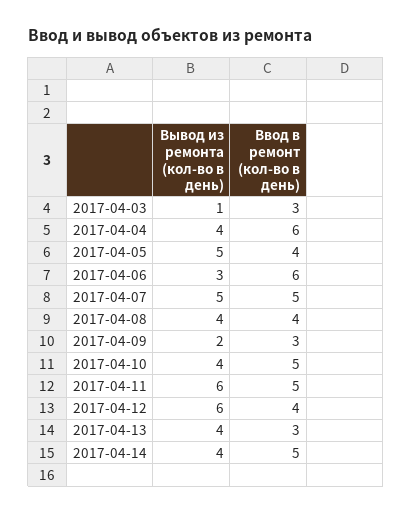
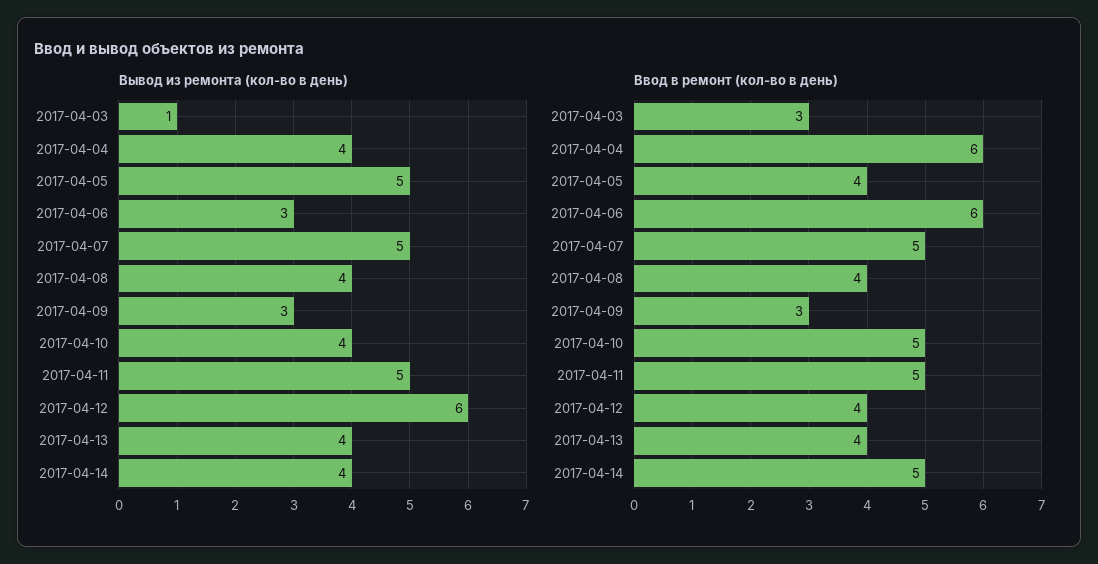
Вывод из ремонта (кол-во в день), 2017-04-09: 2 -> 3
Вывод из ремонта (кол-во в день), 2017-04-11: 6 -> 5
Ввод в ремонт (кол-во в день), 2017-04-13: 3 -> 4

